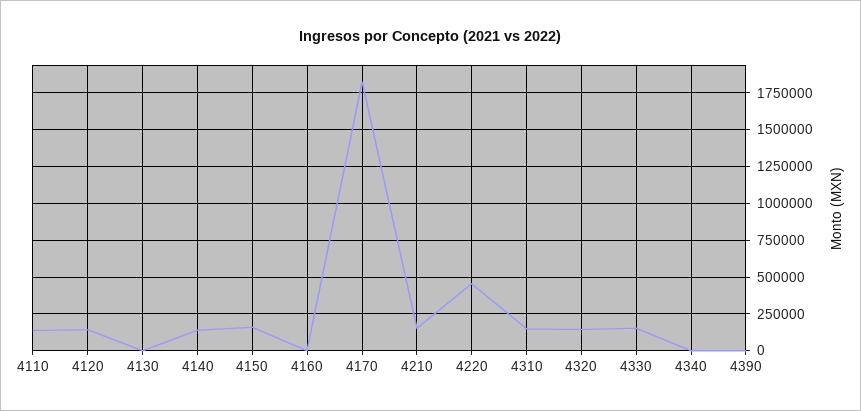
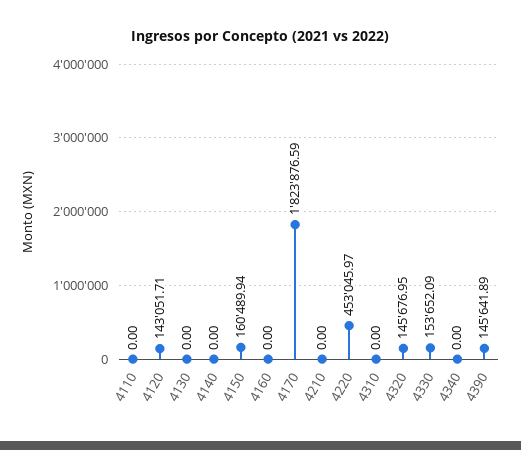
4110: 150000 -> 0
4140: 150000 -> 0
4210: 150000 -> 0
4310: 150000 -> 0
4390: 0 -> 145641.89

